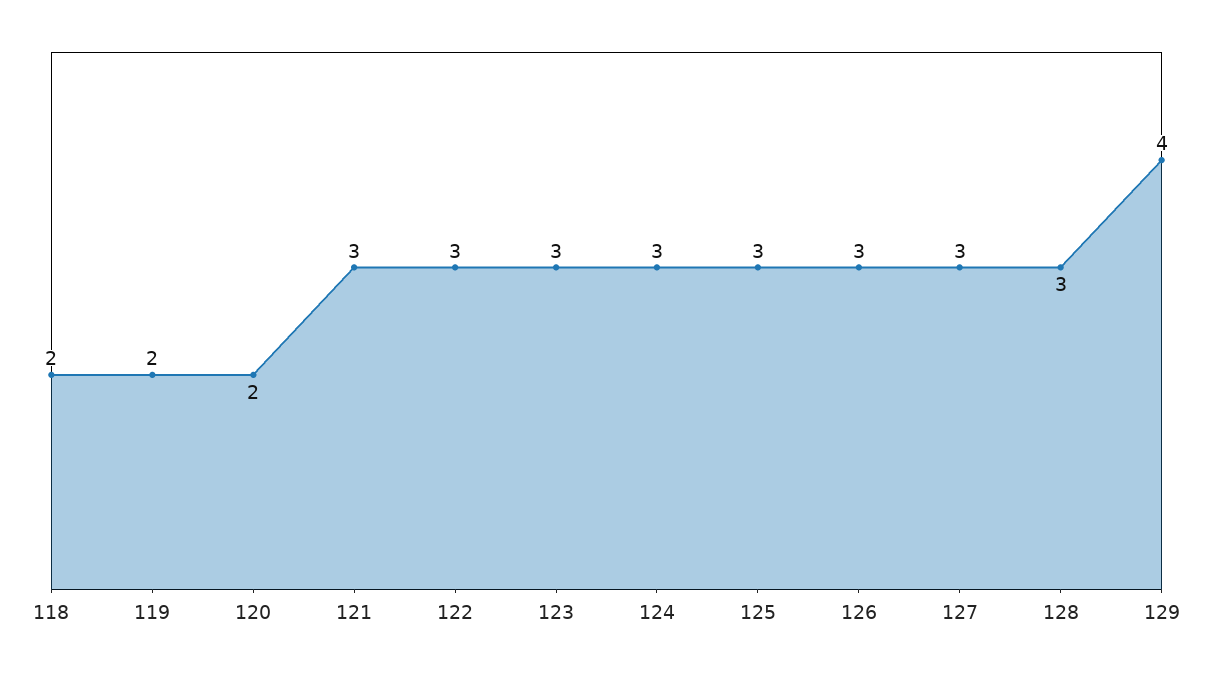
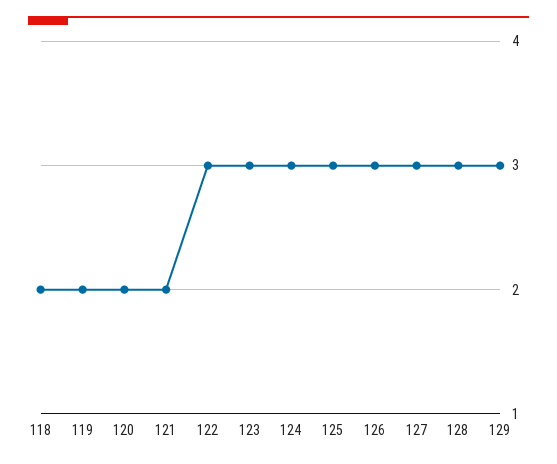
121: 3 -> 2
129: 4 -> 3

